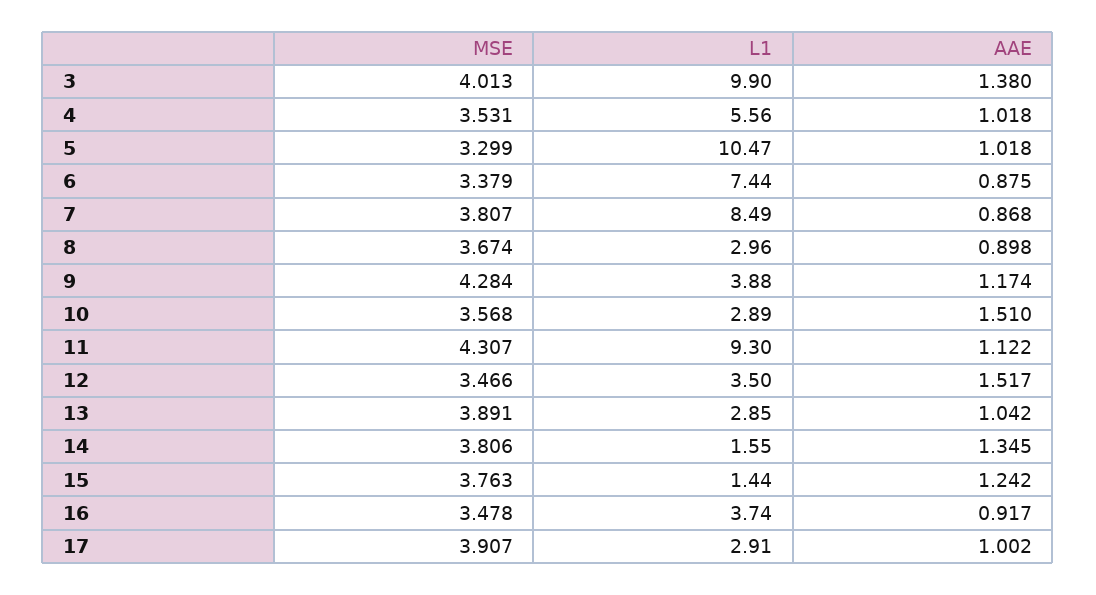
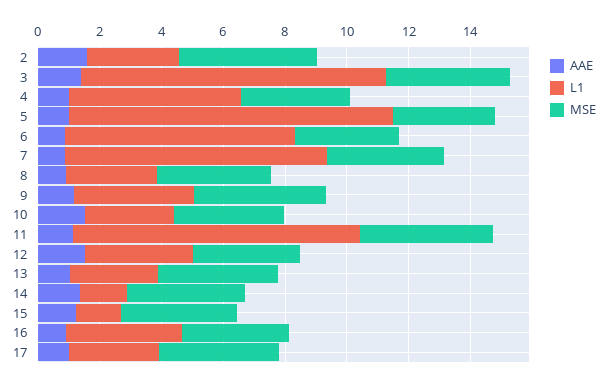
AAE, 2: none -> 1.5
L1, 2: none -> 3
MSE, 2: none -> 4.5

